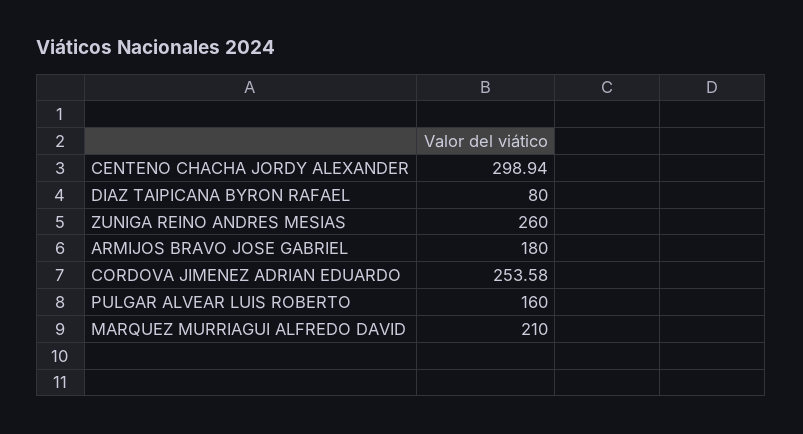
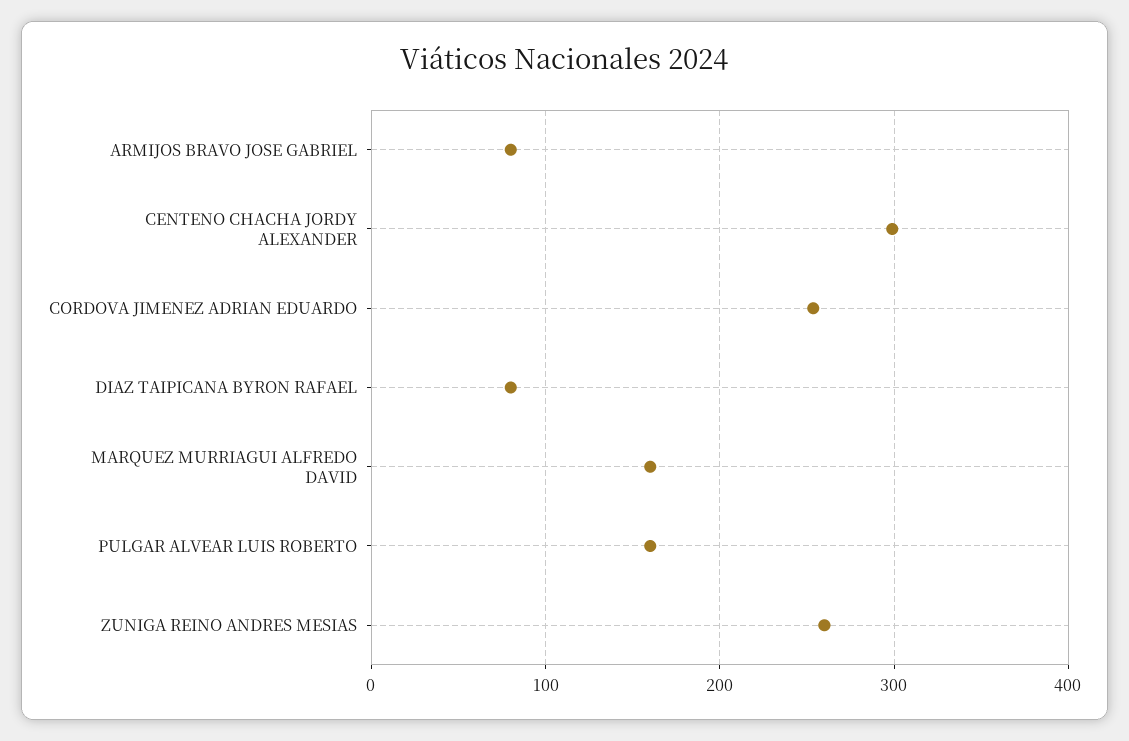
ARMIJOS BRAVO JOSE GABRIEL: 180 -> 80
MARQUEZ MURRIAGUI ALFREDO DAVID: 210 -> 160

